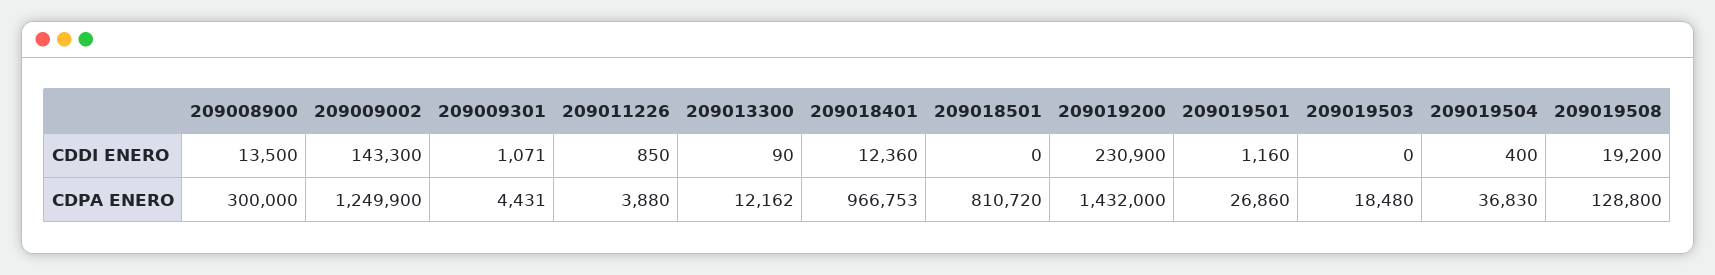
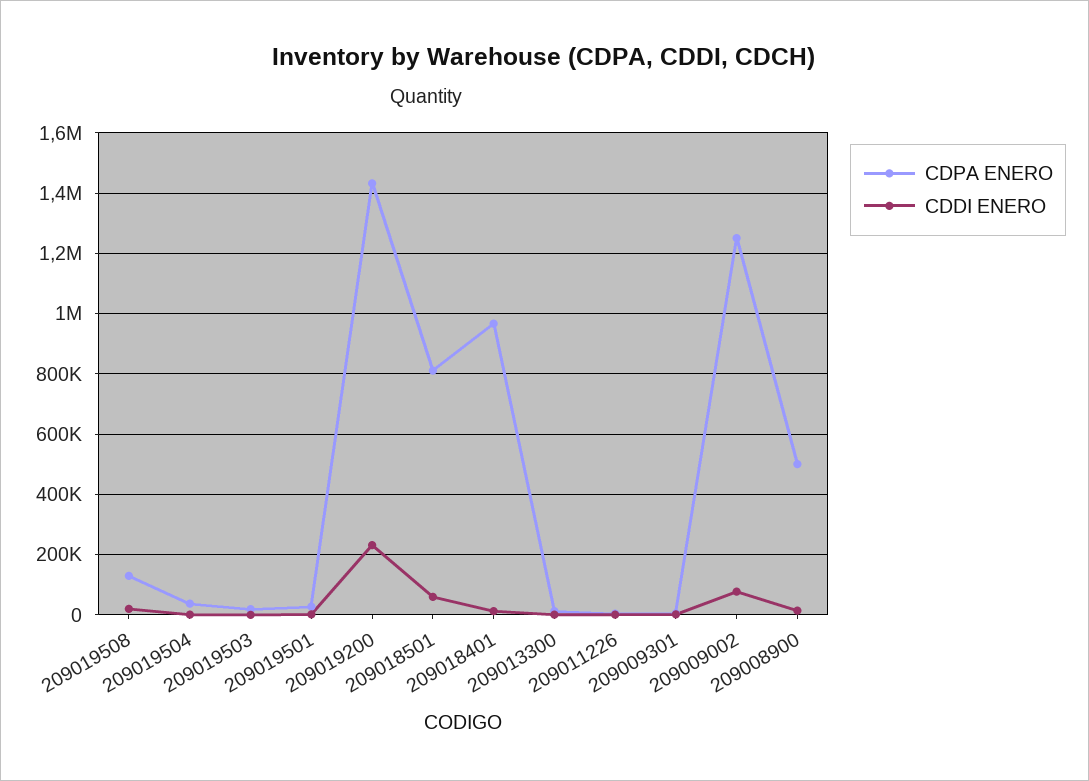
CDDI ENERO, 209009002: 143300 -> 80000
CDDI ENERO, 209018501: 0 -> 60000
CDPA ENERO, 209008900: 300000 -> 500000

